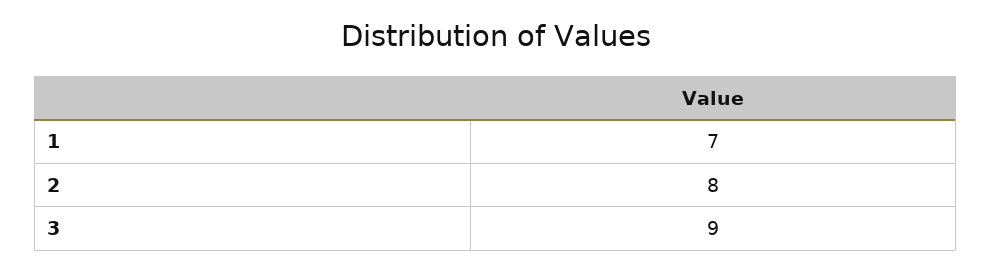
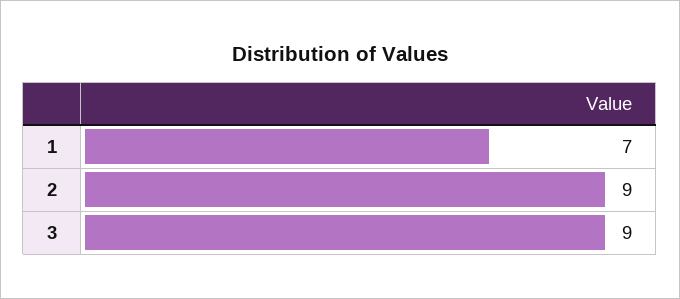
2: 8 -> 9

